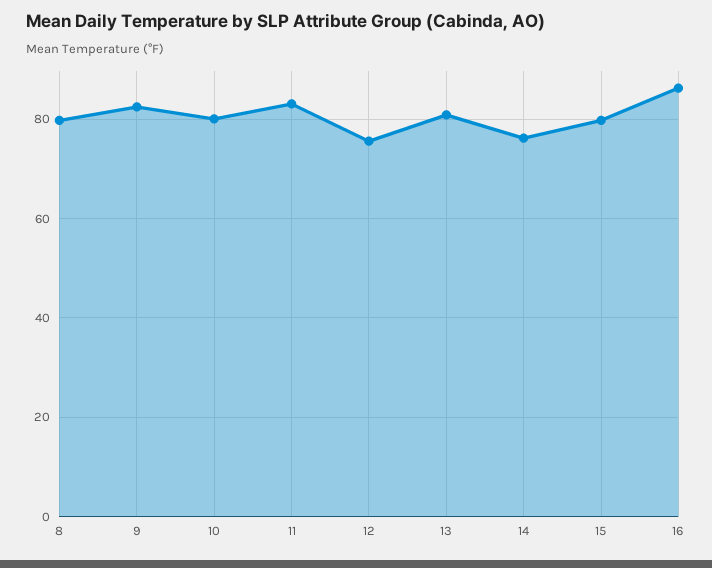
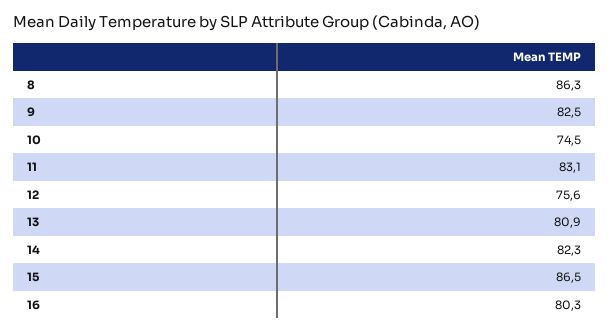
8: 80 -> 86.3
10: 80 -> 74.5
14: 76 -> 82.3
15: 80 -> 86.5
16: 86 -> 80.3

